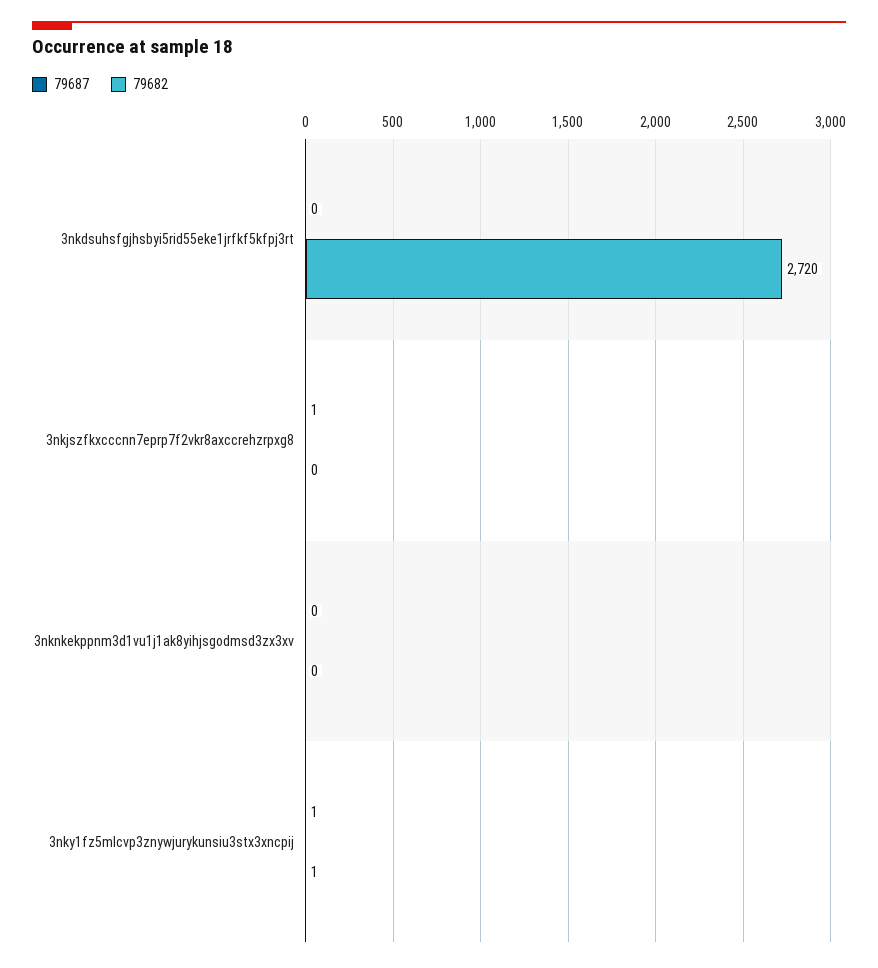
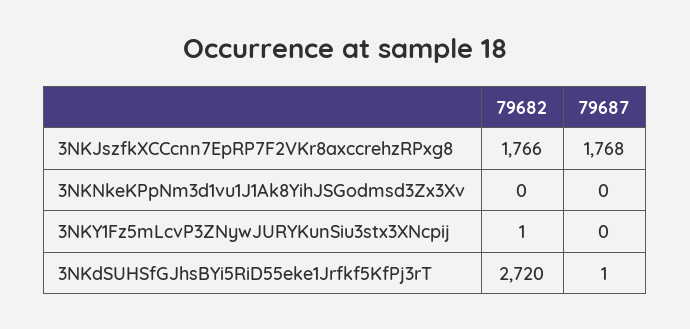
79687, 3nkdsuhsfgjhsbyi5rid55eke1jrfkf5kfpj3rt: 0 -> 1
79687, 3nkjszfkxcccnn7eprp7f2vkr8axccrehzrpxg8: 1 -> 1768
79682, 3nkjszfkxcccnn7eprp7f2vkr8axccrehzrpxg8: 0 -> 1766
79687, 3nky1fz5mlcvp3znywjurykunsiu3stx3xncpij: 1 -> 0

